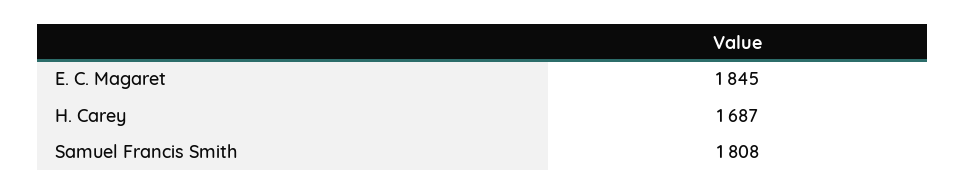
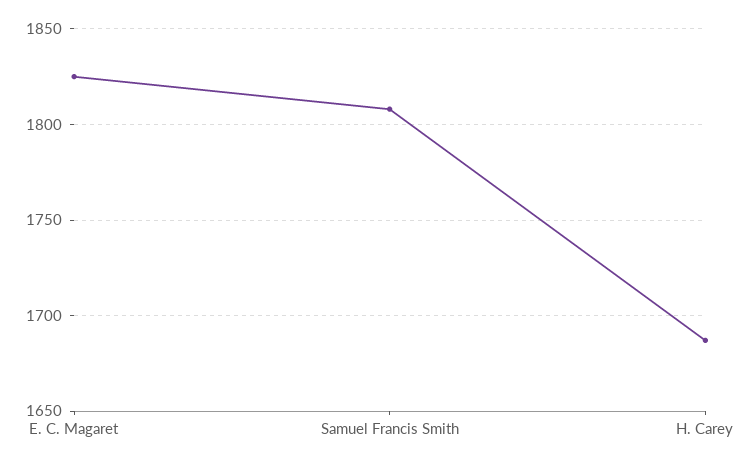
E. C. Magaret: 1845 -> 1825

